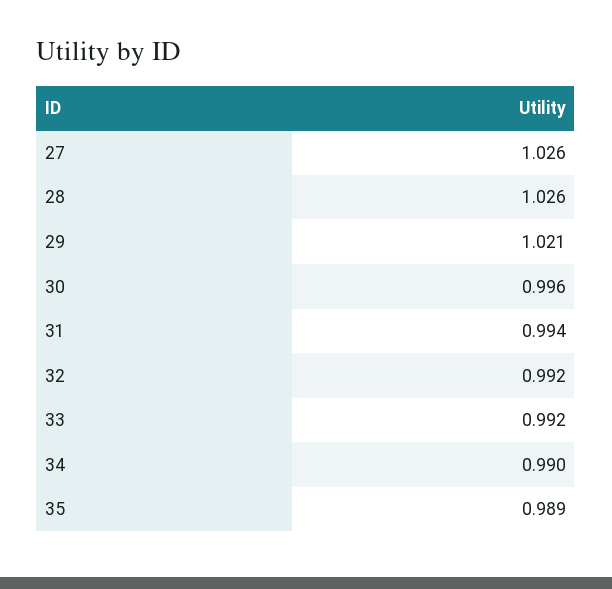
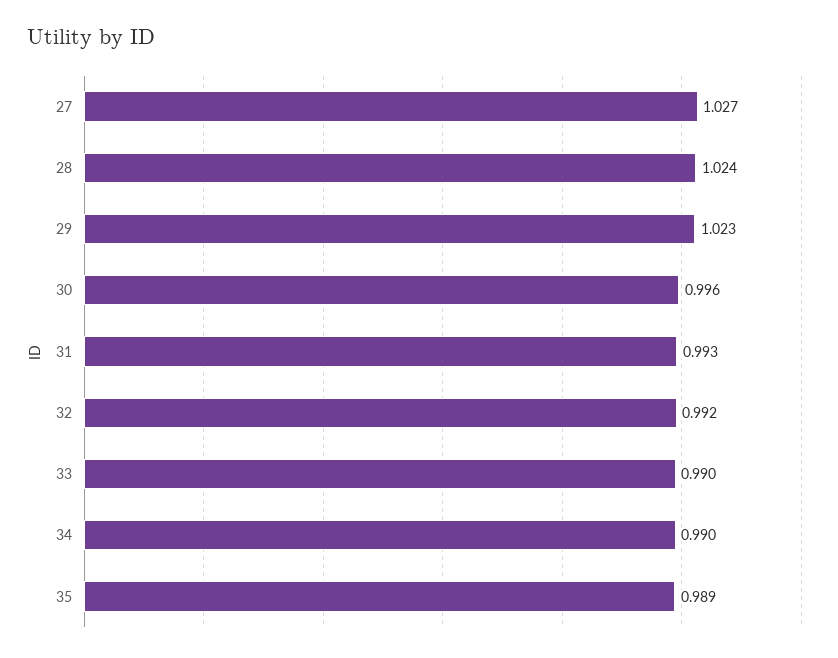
27: 1.026 -> 1.027
28: 1.026 -> 1.024
29: 1.021 -> 1.023
31: 0.994 -> 0.993
33: 0.992 -> 0.99

